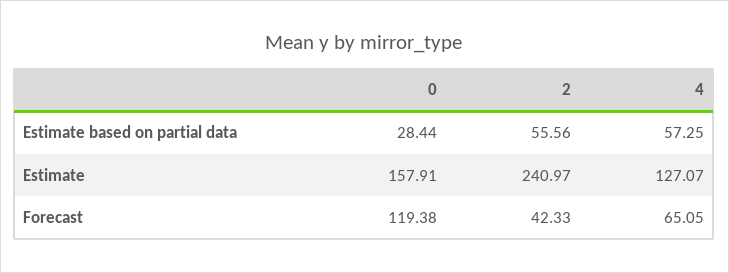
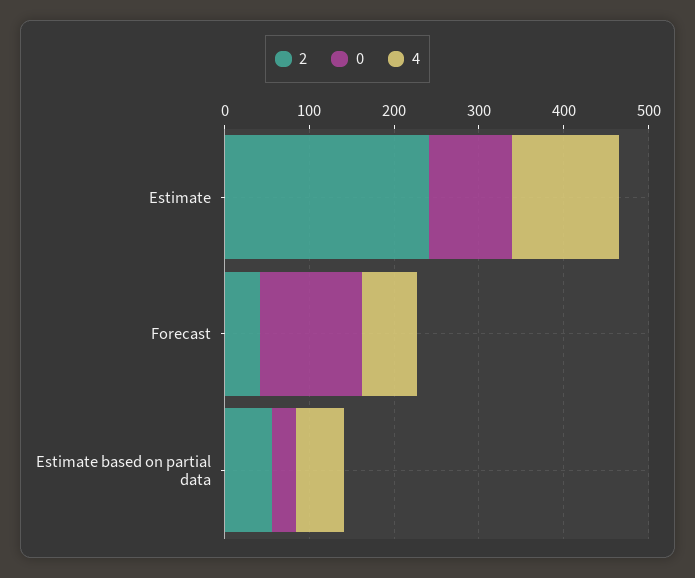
0, Estimate: 157.91 -> 100

